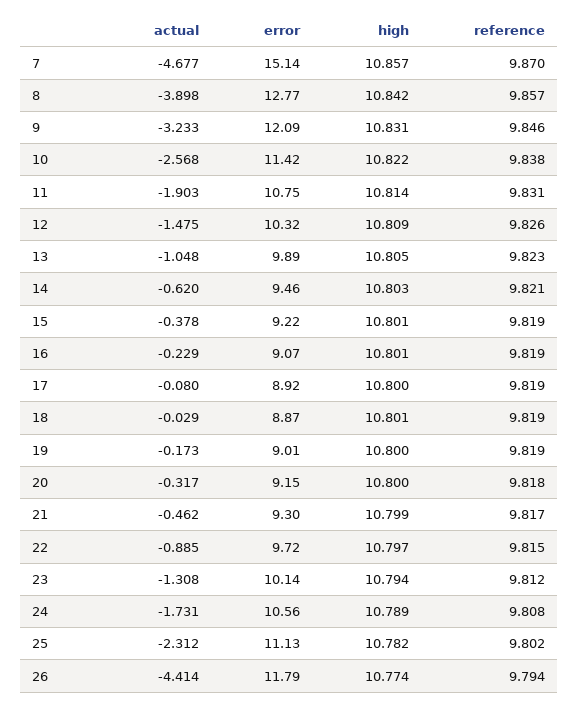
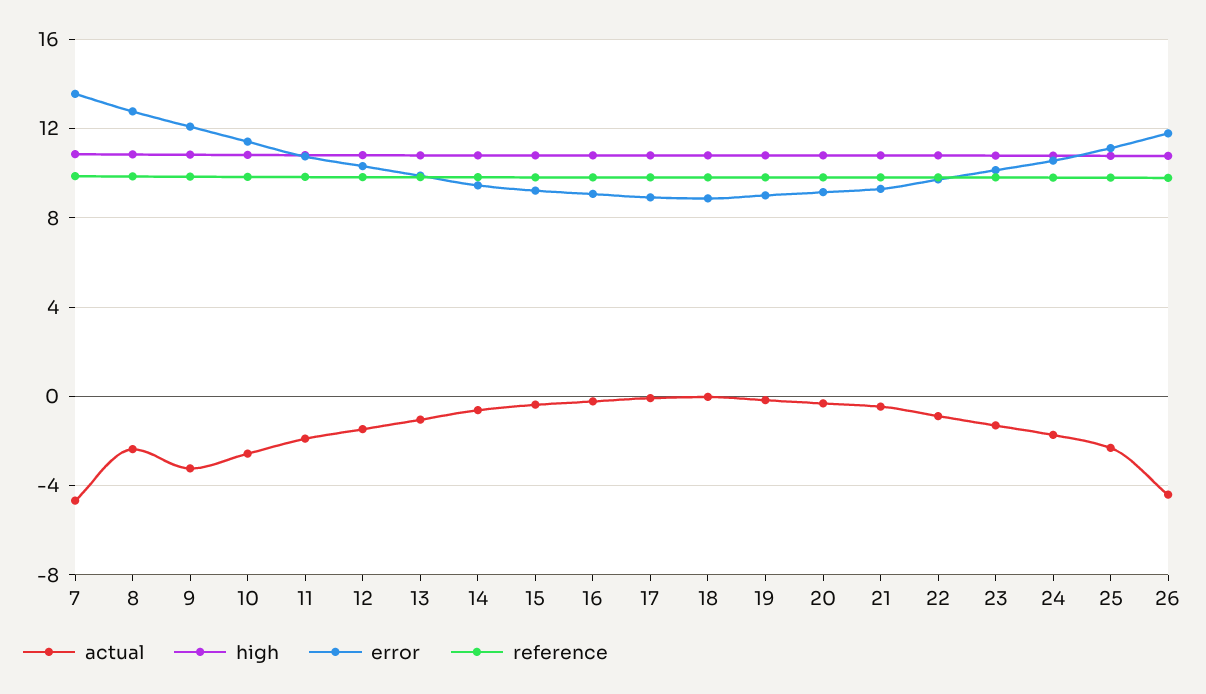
error, 7: 15.14 -> 13.5
actual, 8: -3.898 -> -2.5

